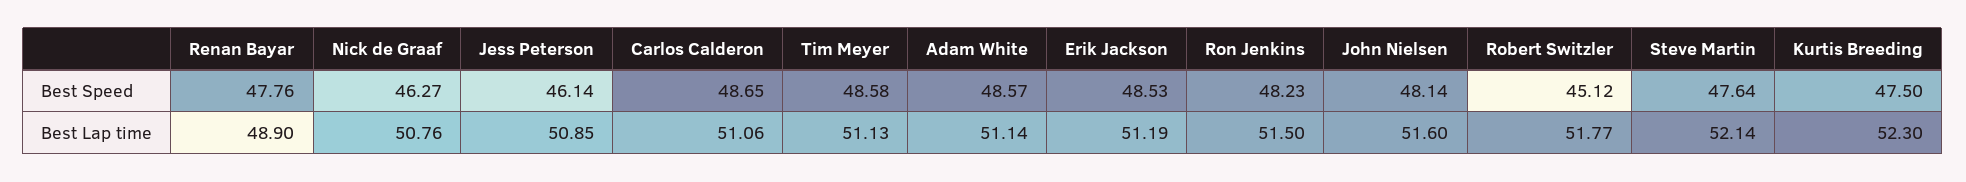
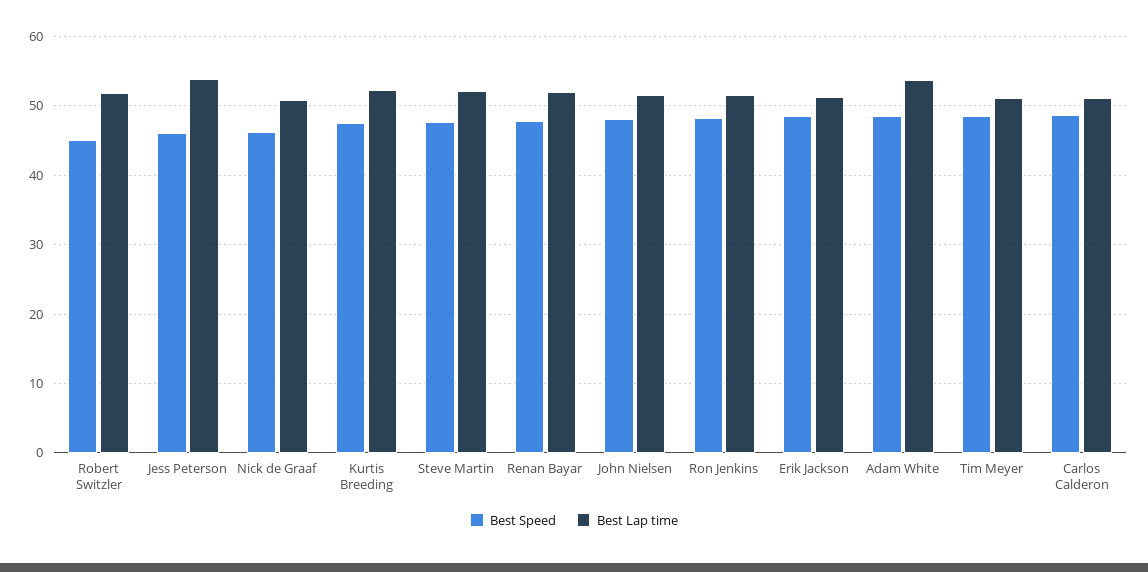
Best Lap time, Renan Bayar: 48.9 -> 52
Best Lap time, Jess Peterson: 50.85 -> 54
Best Lap time, Adam White: 51.14 -> 54

